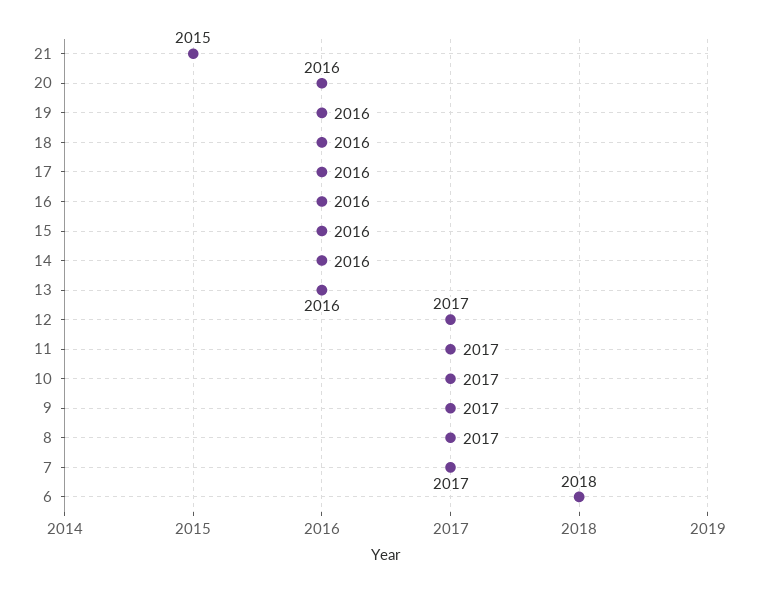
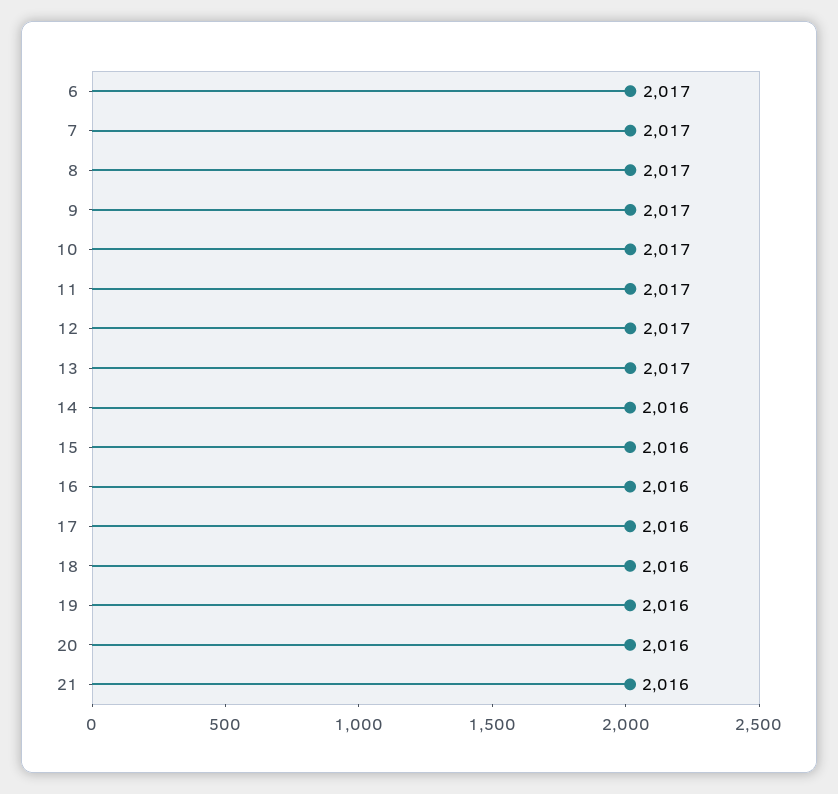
21: 2015 -> 2016
13: 2016 -> 2017
6: 2018 -> 2017

